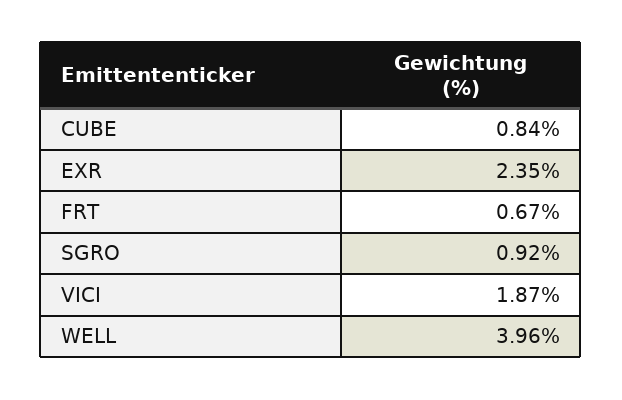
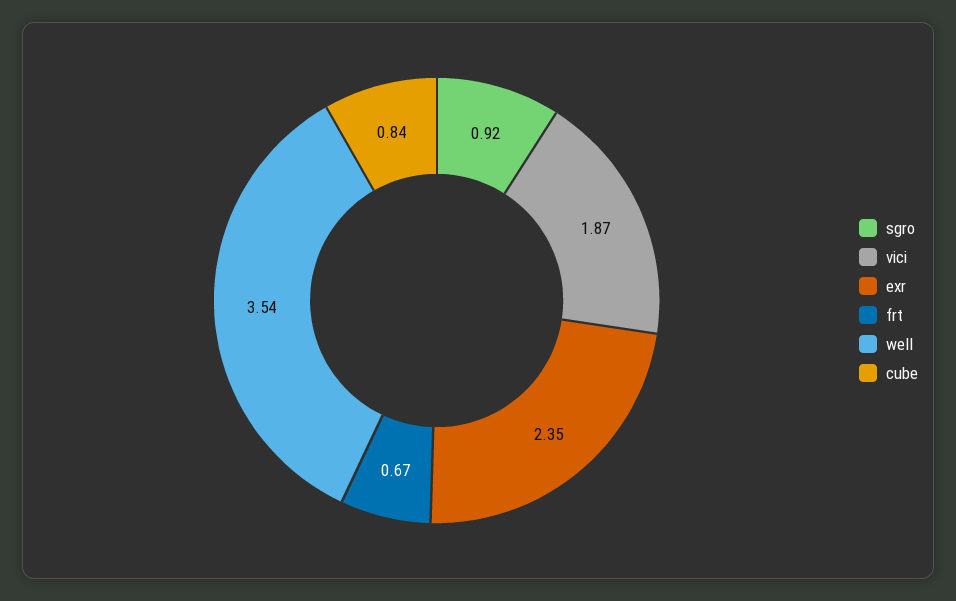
WELL: 3.96 -> 3.54

